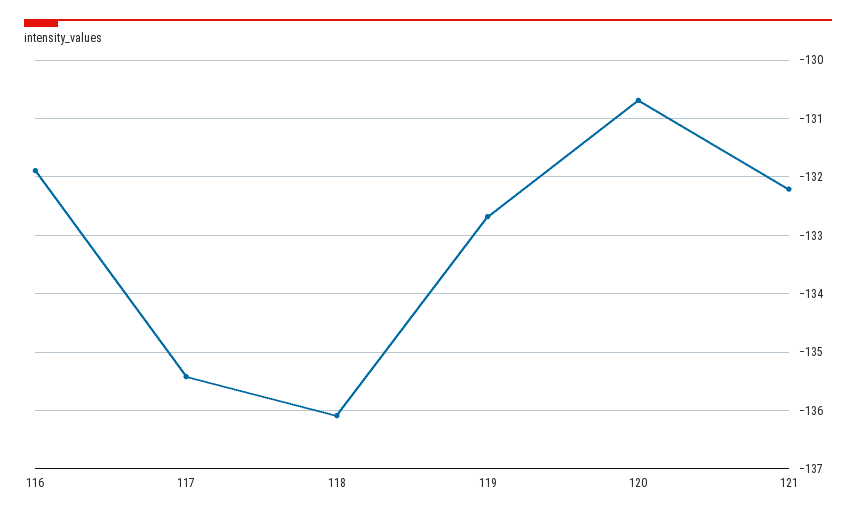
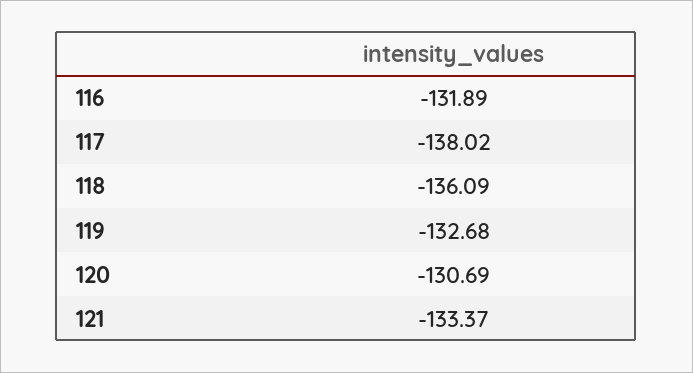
117: -135.4 -> -138.02
121: -132.2 -> -133.37

